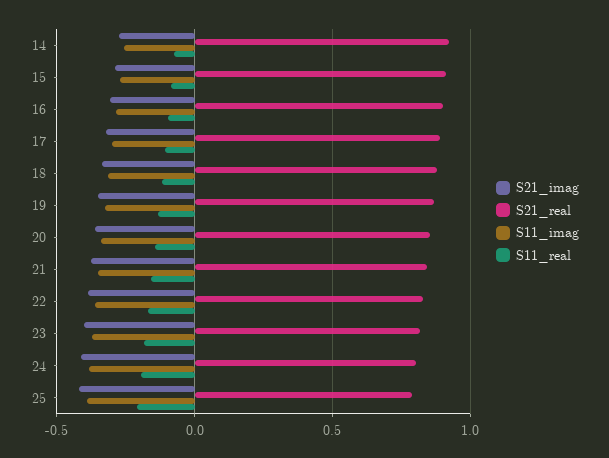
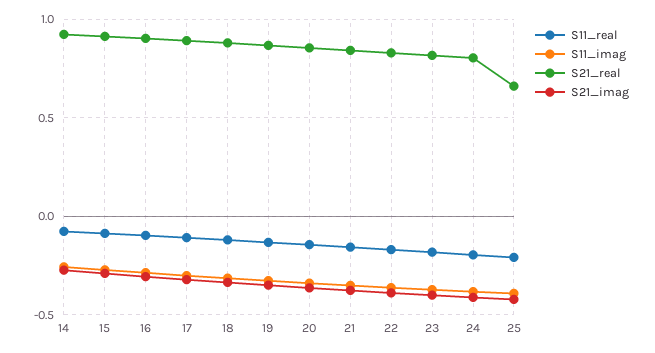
S21_real, 25: 0.8 -> 0.65

